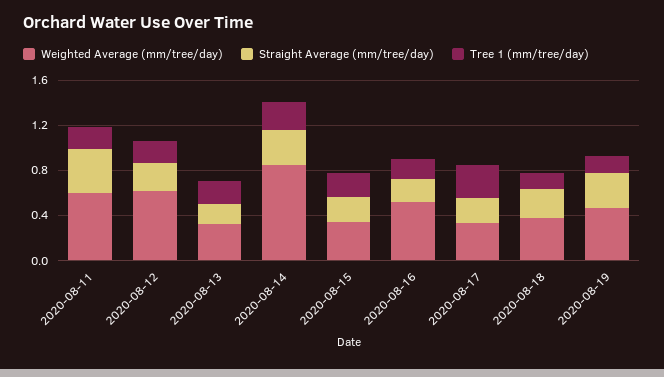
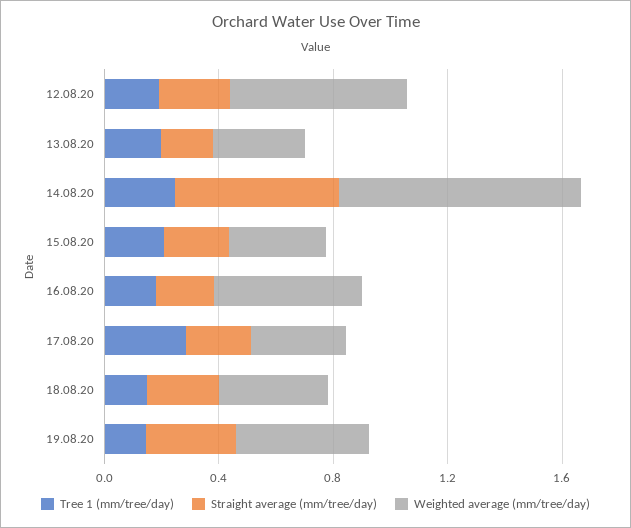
Weighted Average (mm/tree/day), 2020-08-11: 0.6 -> none
Straight Average (mm/tree/day), 2020-08-11: 0.4 -> none
Tree 1 (mm/tree/day), 2020-08-11: 0.2 -> none
Straight Average (mm/tree/day), 2020-08-14: 0.3 -> 0.6

